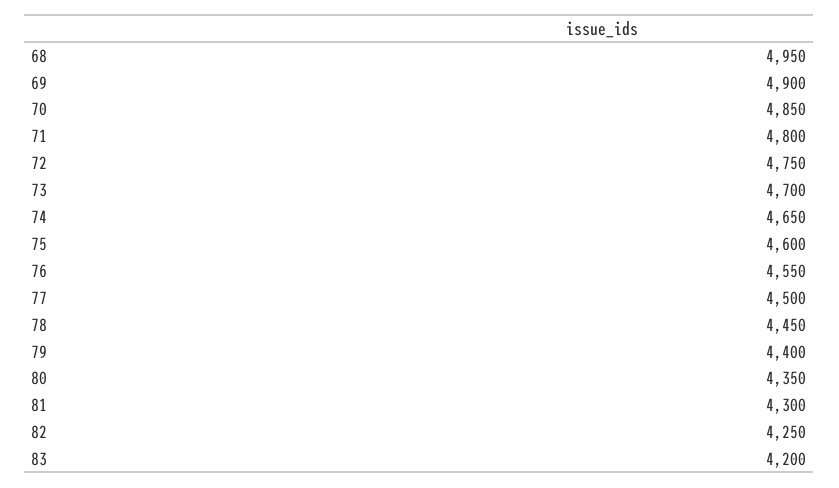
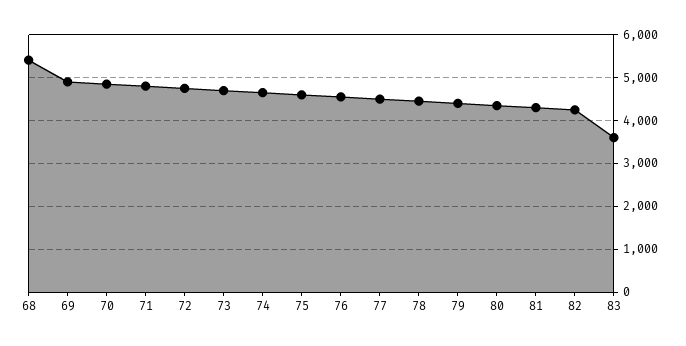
68: 4950 -> 5400
83: 4200 -> 3600

